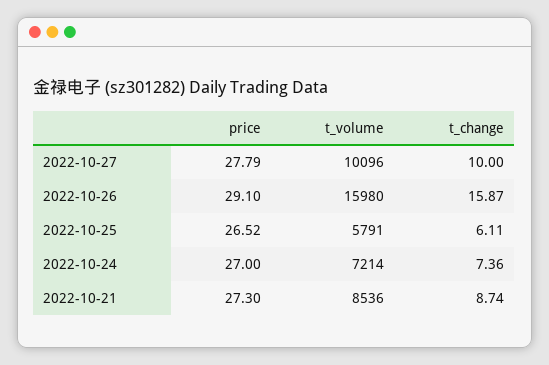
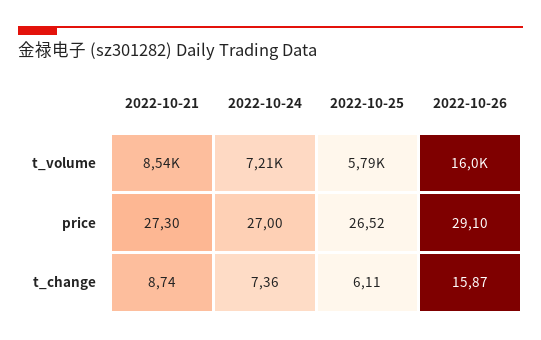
price, 2022-10-27: 27.79 -> none
t_volume, 2022-10-27: 10096 -> none
t_change, 2022-10-27: 10 -> none

